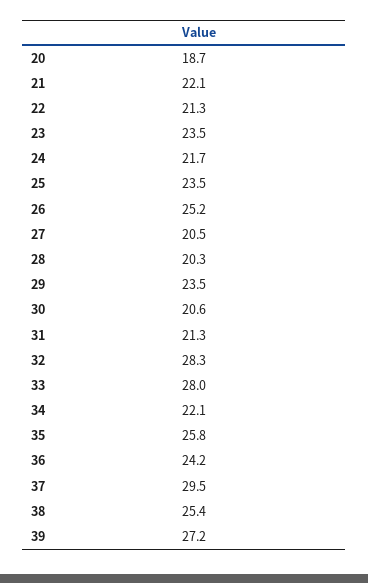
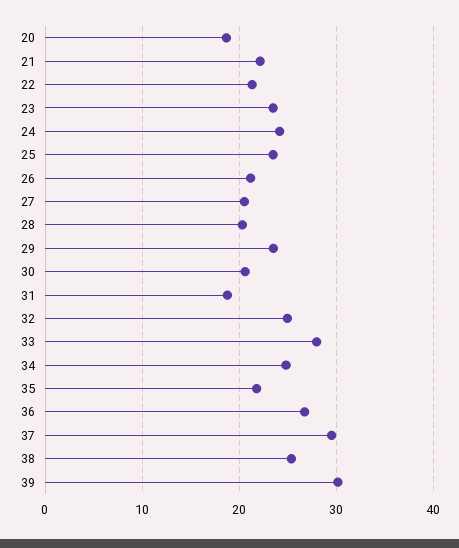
24: 21.7 -> 24
26: 25.2 -> 21
31: 21.3 -> 19
32: 28.3 -> 25
34: 22.1 -> 25
35: 25.8 -> 22
36: 24.2 -> 27
39: 27.2 -> 30

